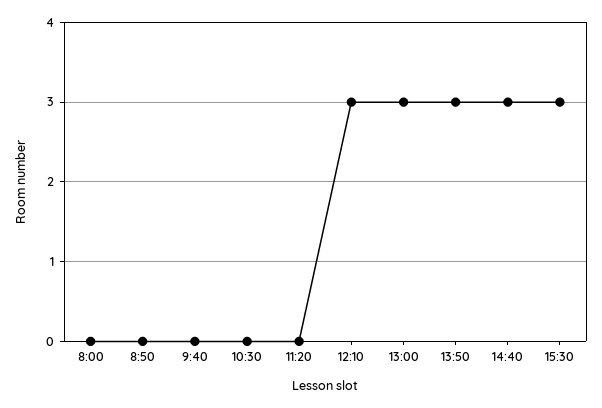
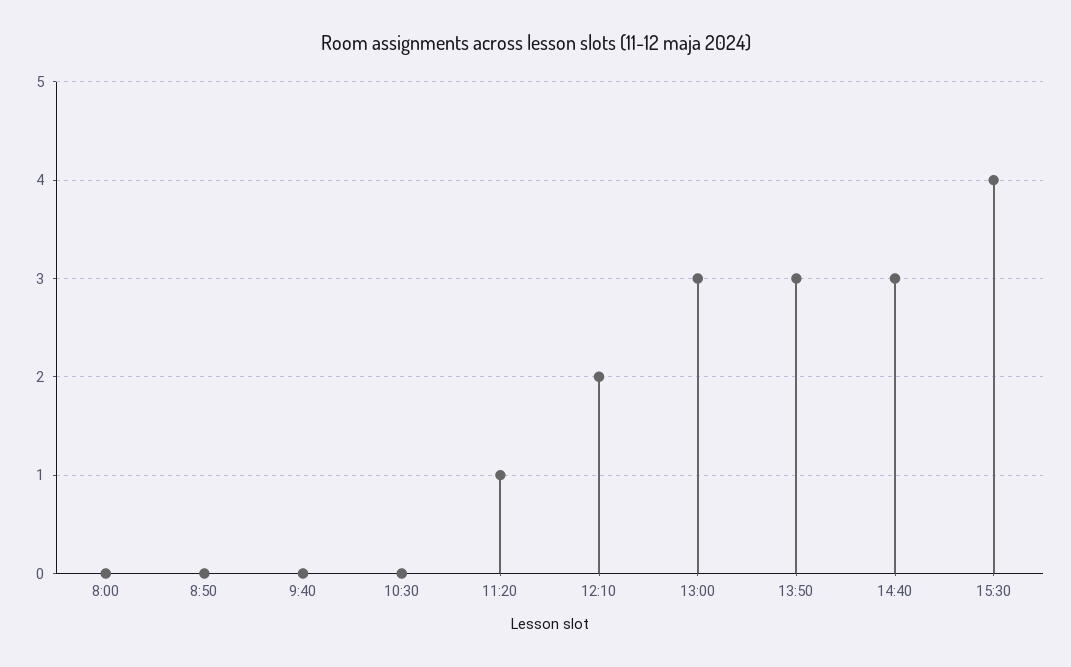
11:20: 0 -> 1
12:10: 3 -> 2
15:30: 3 -> 4

